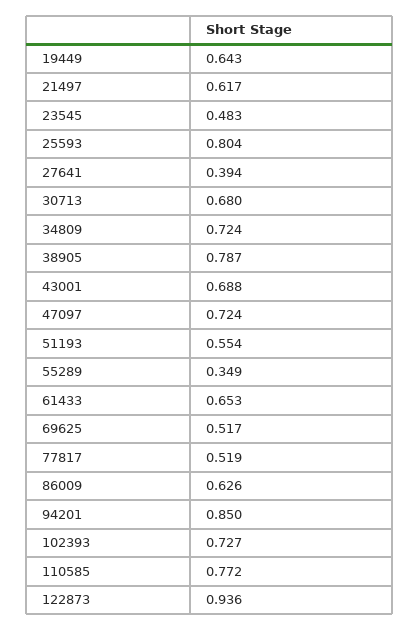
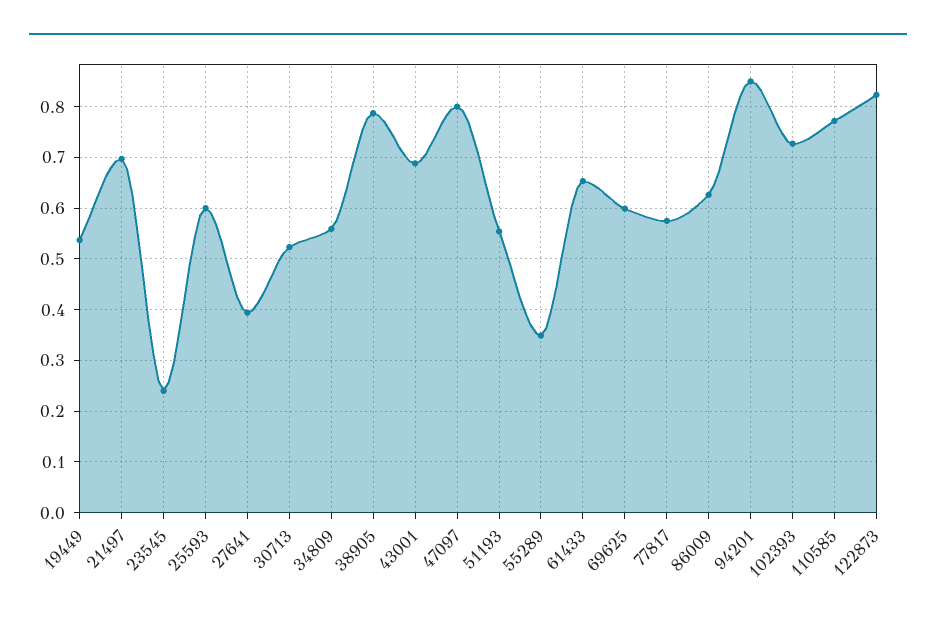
19449: 0.643 -> 0.54
21497: 0.617 -> 0.7
23545: 0.483 -> 0.24
25593: 0.804 -> 0.6
30713: 0.68 -> 0.52
34809: 0.724 -> 0.56
47097: 0.724 -> 0.8
69625: 0.517 -> 0.6
77817: 0.519 -> 0.58
122873: 0.936 -> 0.82

